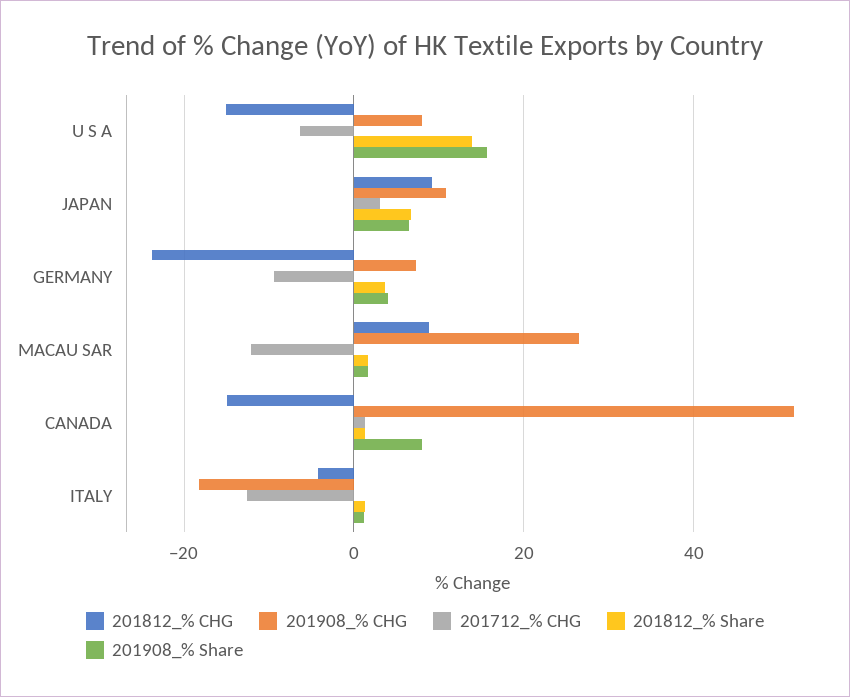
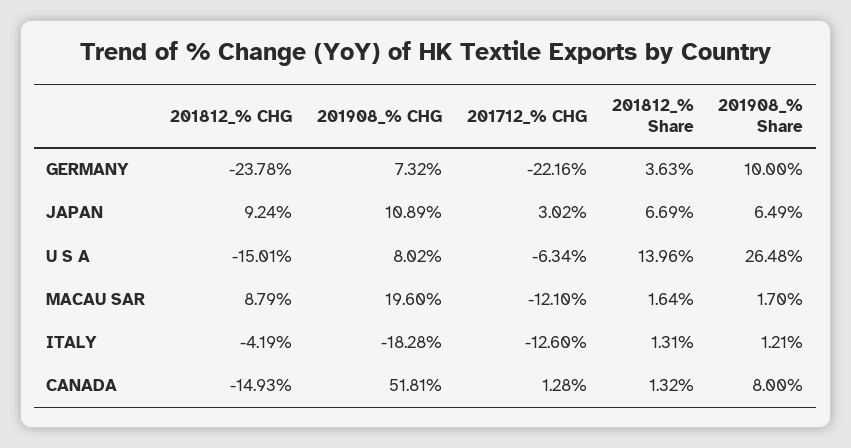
201908_% Share, U S A: 16 -> 26.48
201712_% CHG, GERMANY: -10 -> -22.16
201908_% Share, GERMANY: 4 -> 10
201908_% CHG, MACAU SAR: 26 -> 19.6

